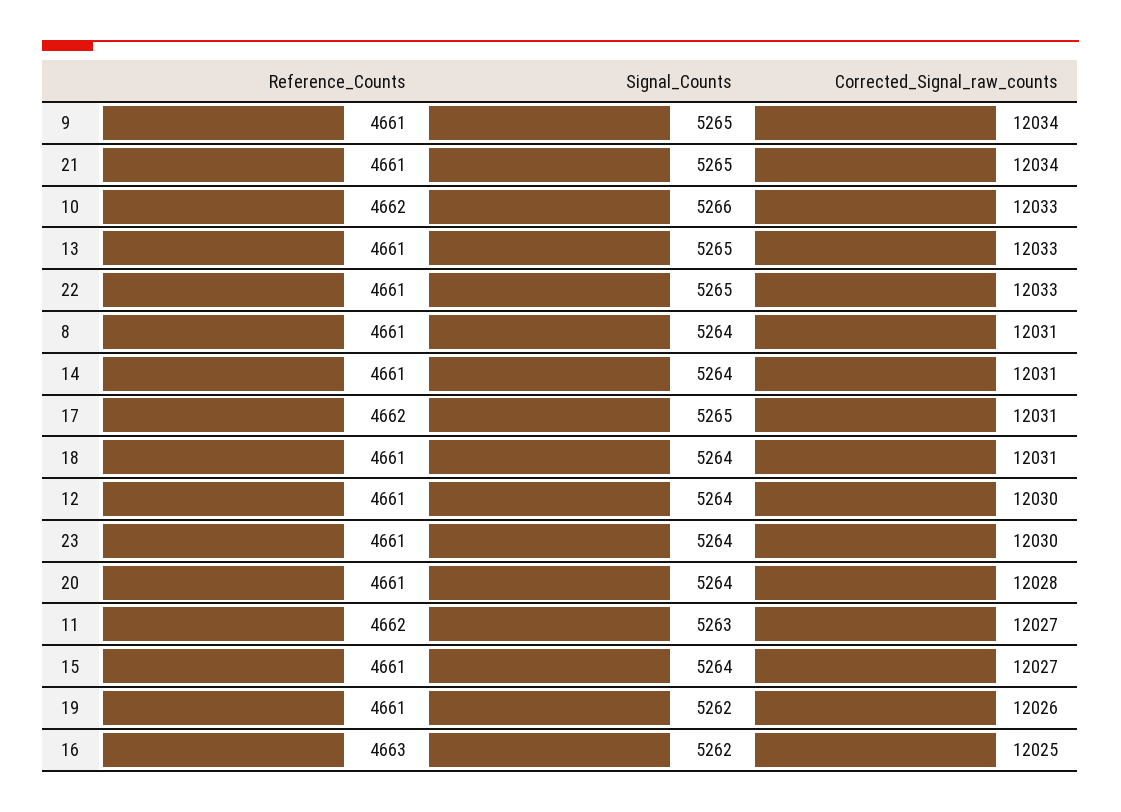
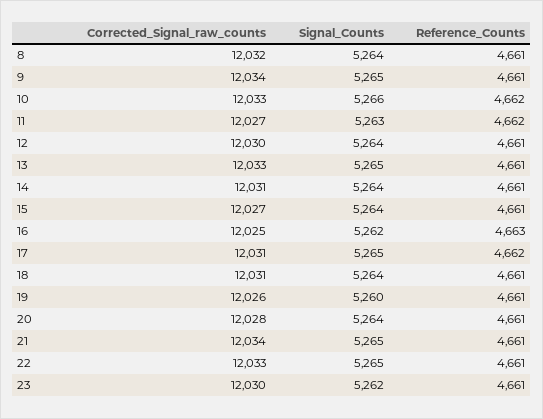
Corrected_Signal_raw_counts, 8: 12031 -> 12032
Signal_Counts, 23: 5264 -> 5262
Signal_Counts, 19: 5262 -> 5260

